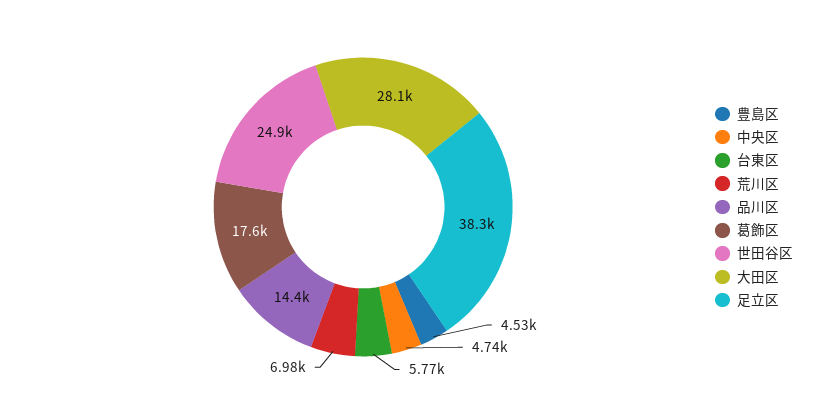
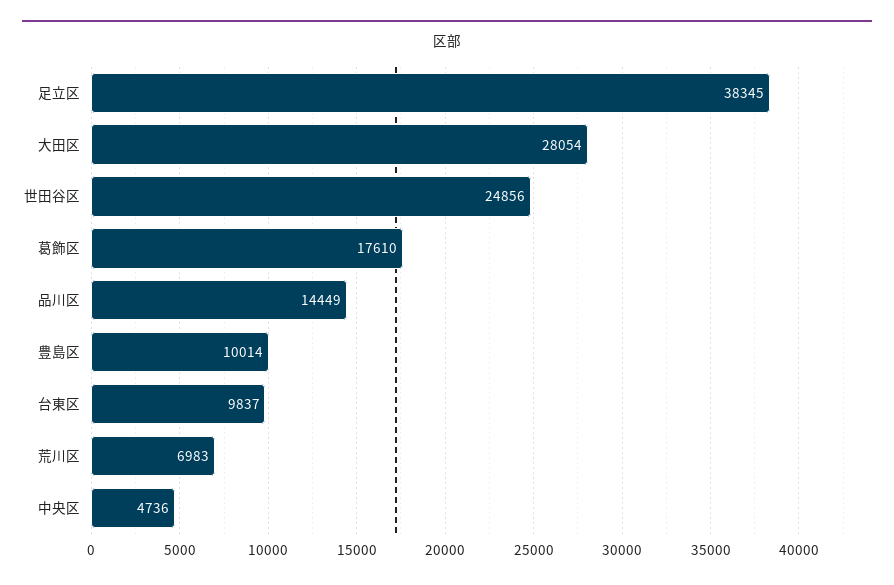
豊島区: 4530 -> 10014
台東区: 5770 -> 9837

